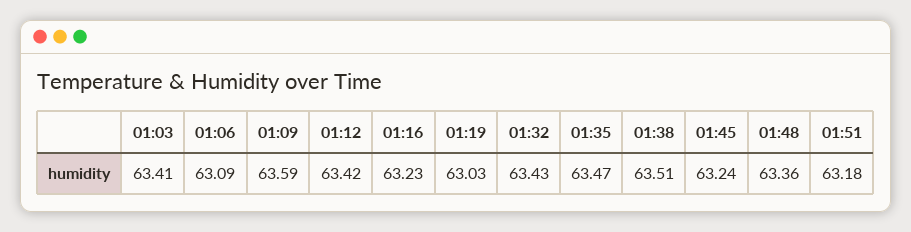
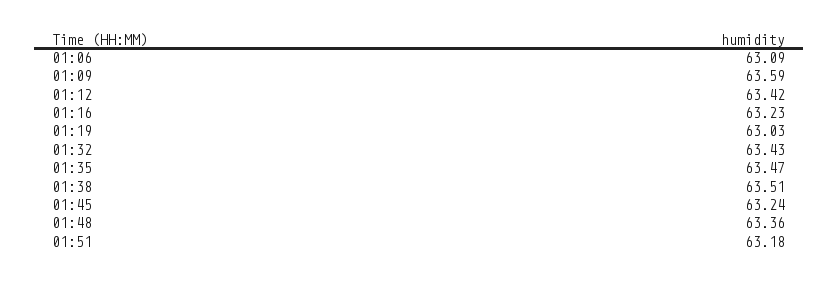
01:03: 63.41 -> none

